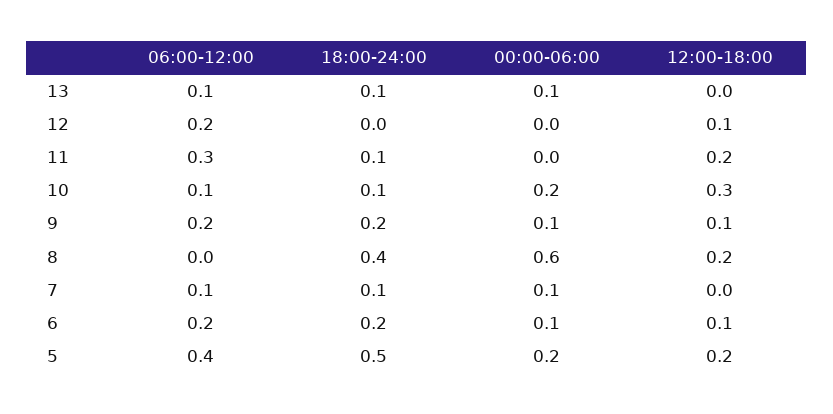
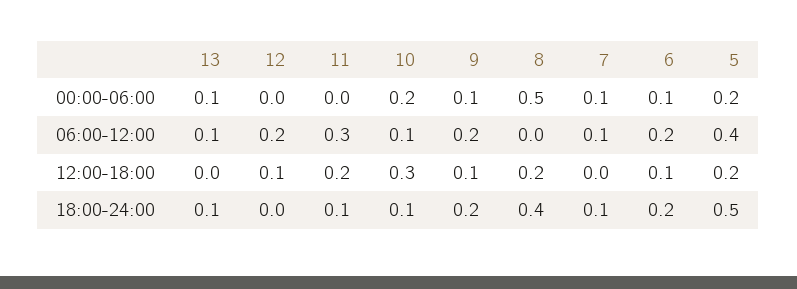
00:00-06:00, 8: 0.6 -> 0.5

